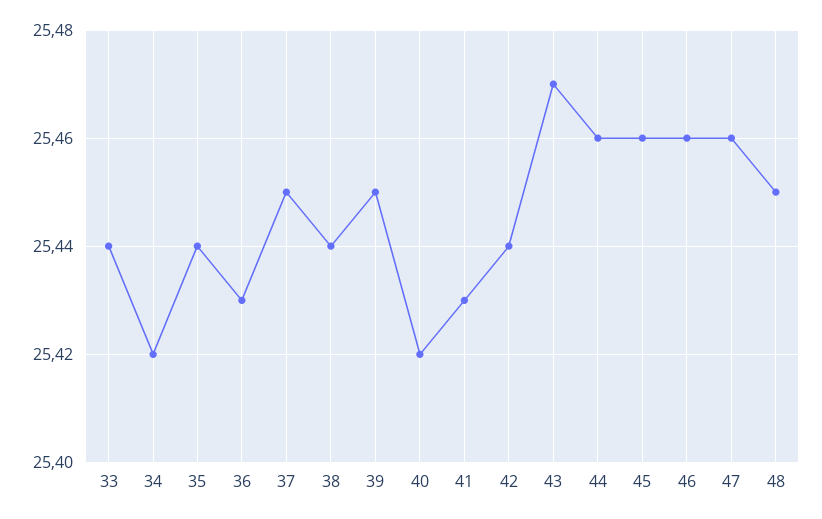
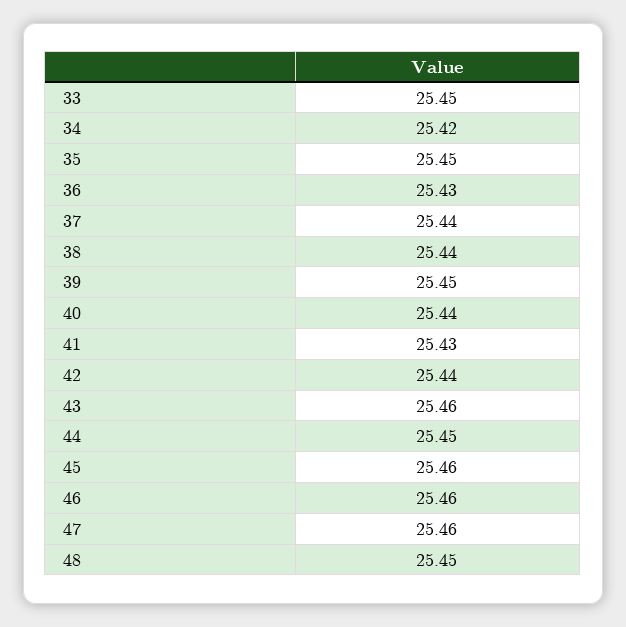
33: 25.44 -> 25.45
35: 25.44 -> 25.45
37: 25.45 -> 25.44
40: 25.42 -> 25.44
43: 25.47 -> 25.46
44: 25.46 -> 25.45

